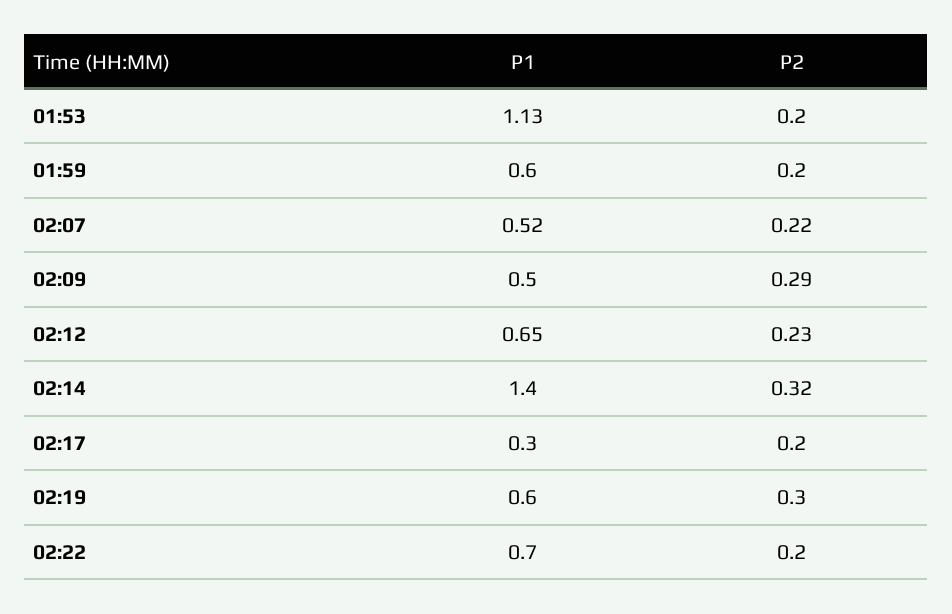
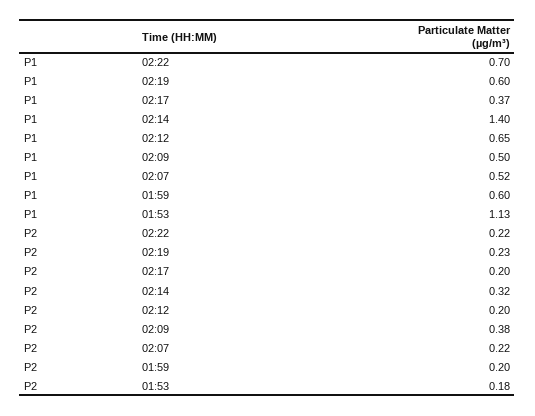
P2, 01:53: 0.2 -> 0.18
P2, 02:09: 0.29 -> 0.38
P2, 02:12: 0.23 -> 0.2
P1, 02:17: 0.3 -> 0.37
P2, 02:19: 0.3 -> 0.23
P2, 02:22: 0.2 -> 0.22

